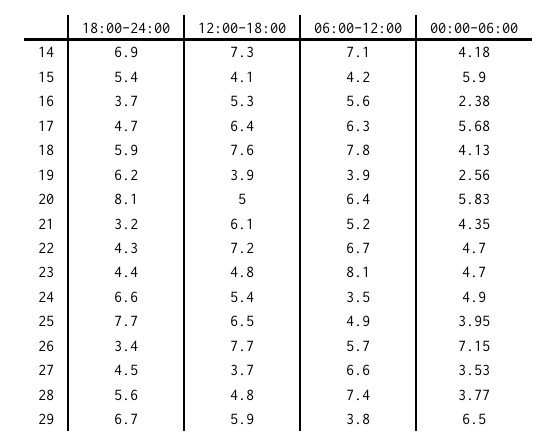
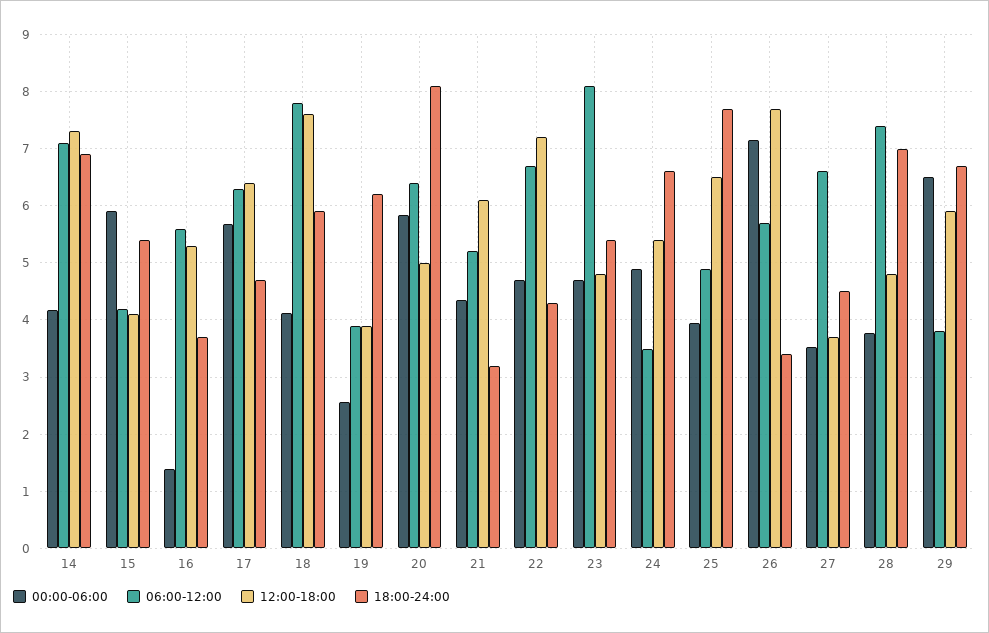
00:00-06:00, 16: 2.38 -> 1.4
18:00-24:00, 23: 4.4 -> 5.4
18:00-24:00, 28: 5.6 -> 7

